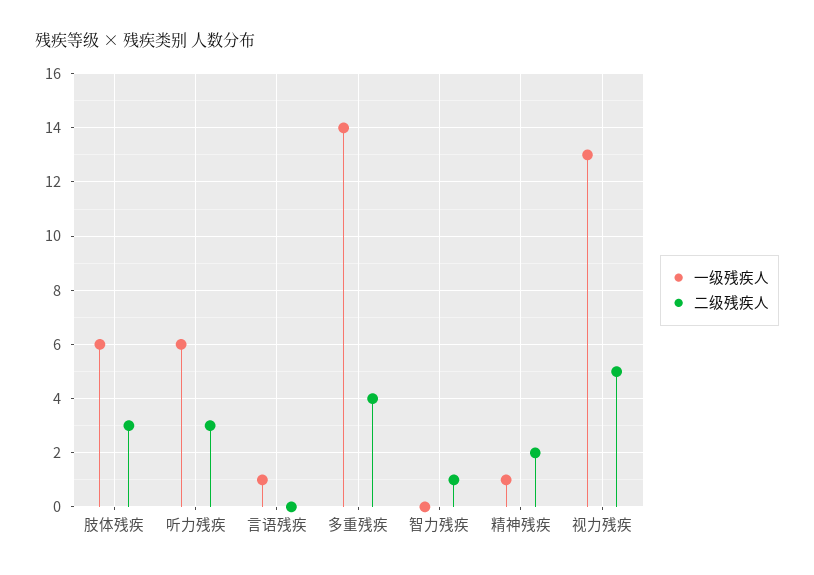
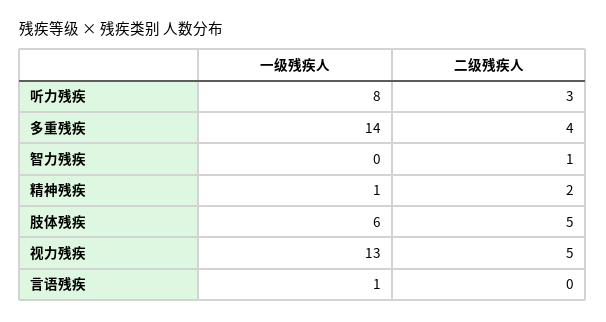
二级残疾人, 肢体残疾: 3 -> 5
一级残疾人, 听力残疾: 6 -> 8

